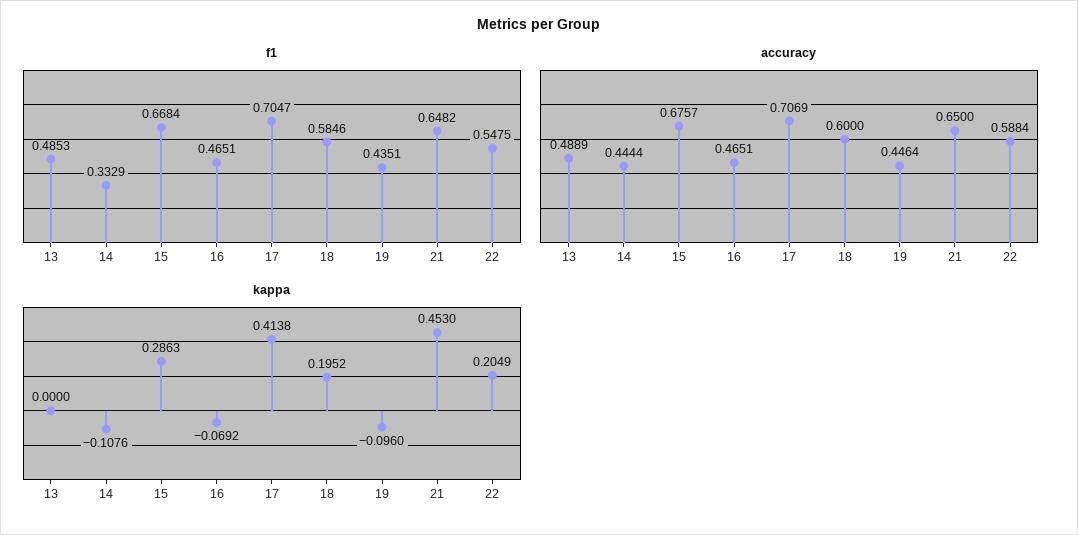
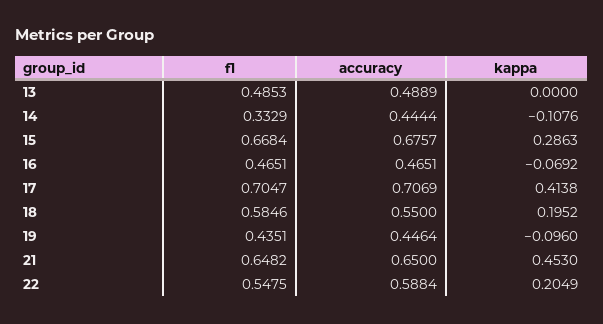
accuracy, 18: 0.6 -> 0.55

